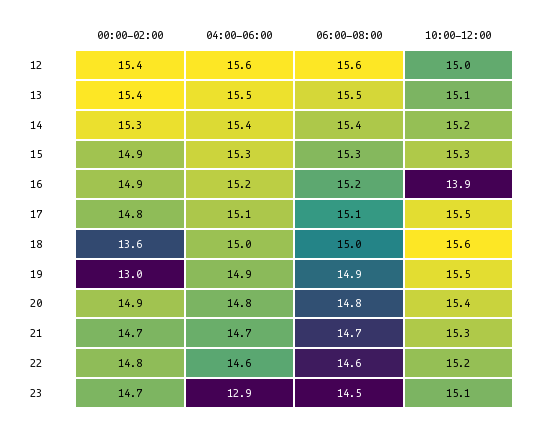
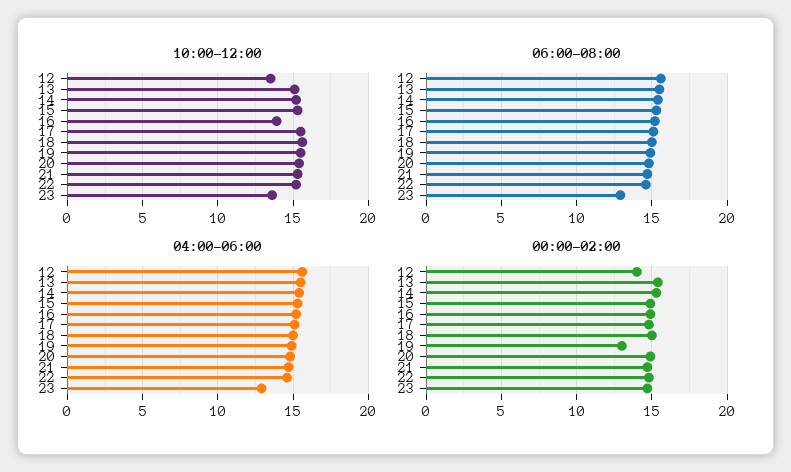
00:00-02:00, 12: 15.4 -> 14
10:00-12:00, 12: 15 -> 13.5
00:00-02:00, 18: 13.6 -> 15
06:00-08:00, 23: 14.5 -> 13
10:00-12:00, 23: 15.1 -> 13.5

